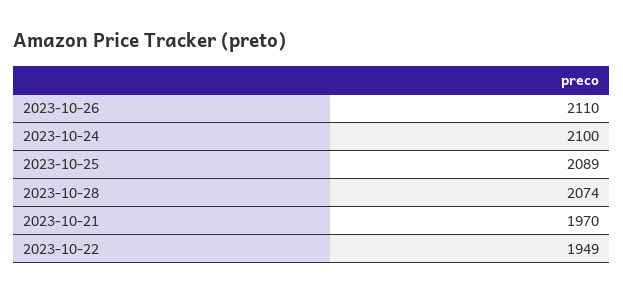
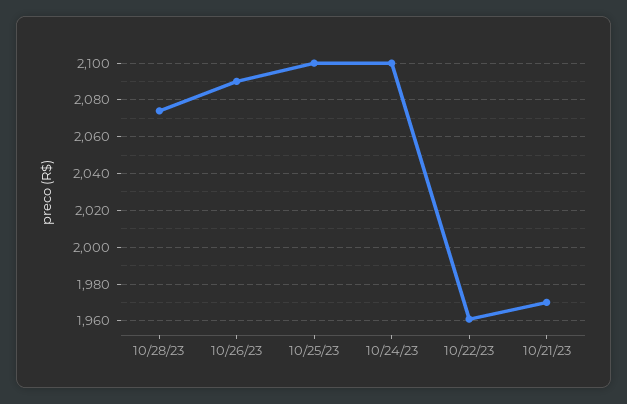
2023-10-26: 2110 -> 2090
2023-10-25: 2089 -> 2100
2023-10-22: 1949 -> 1960

